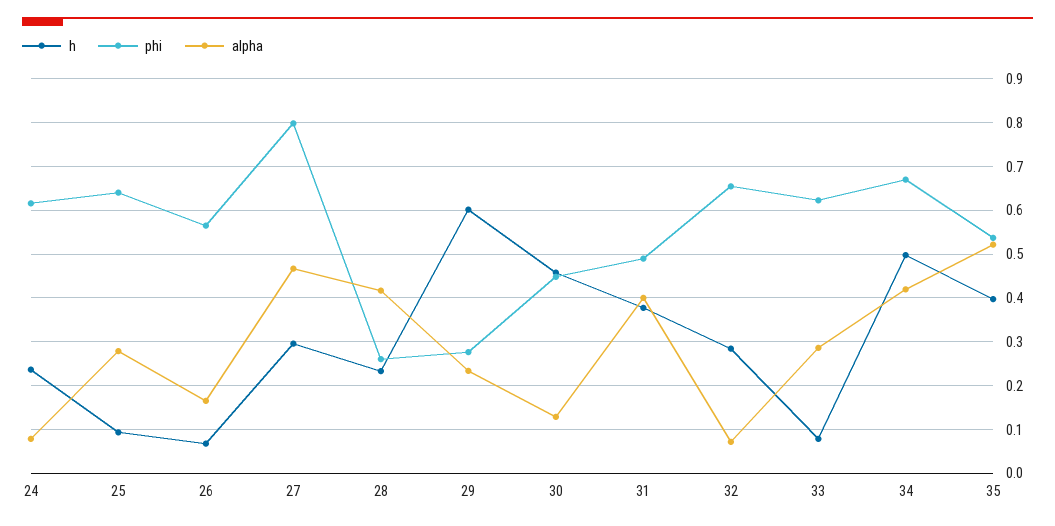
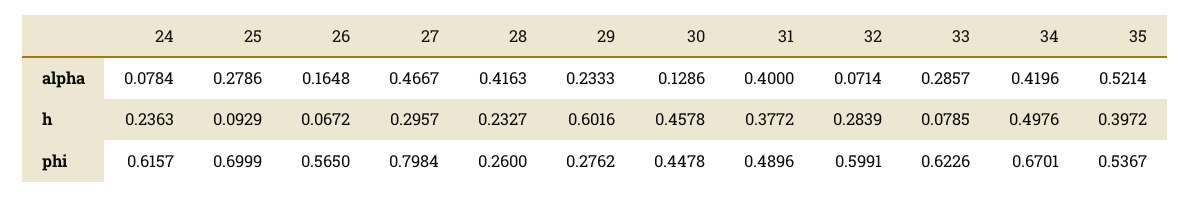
phi, 25: 0.64 -> 0.6999
phi, 32: 0.66 -> 0.5991

